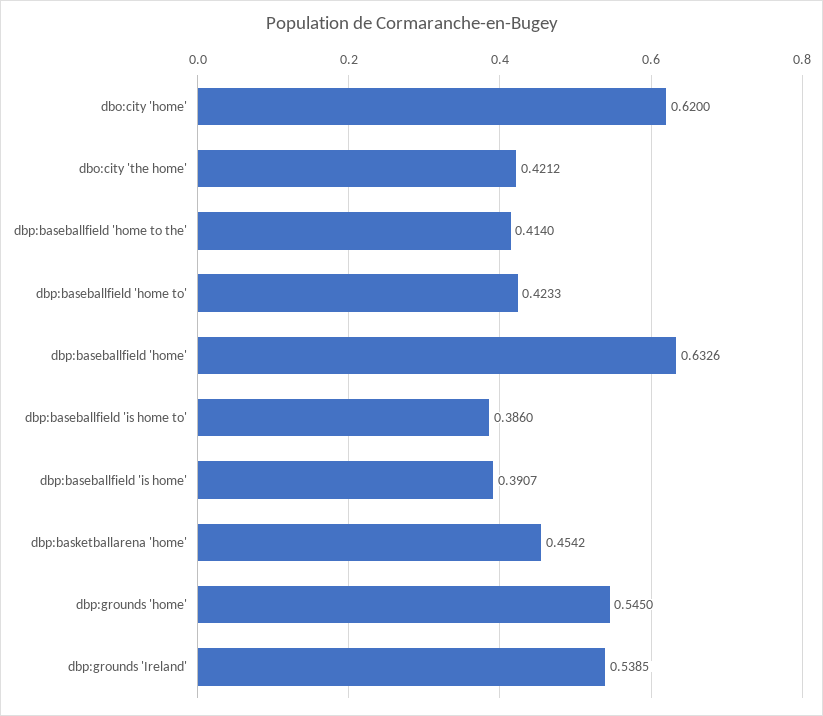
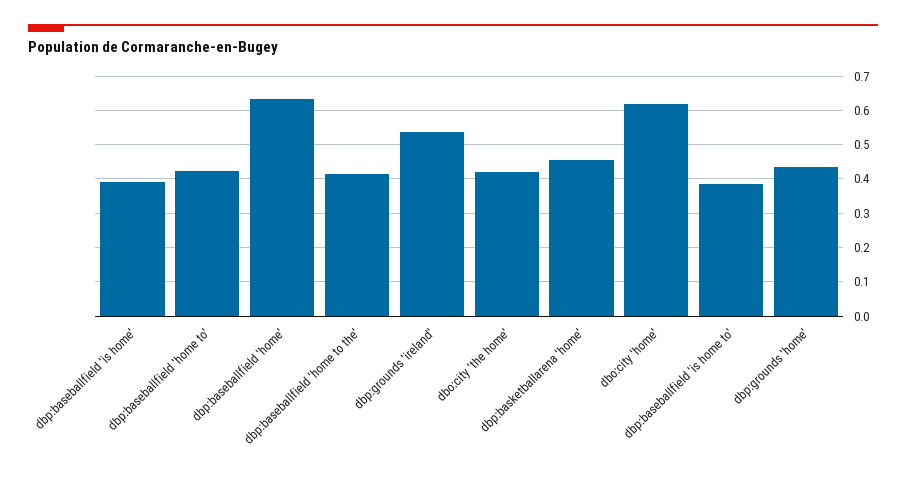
dbp:grounds 'home': 0.545 -> 0.44

